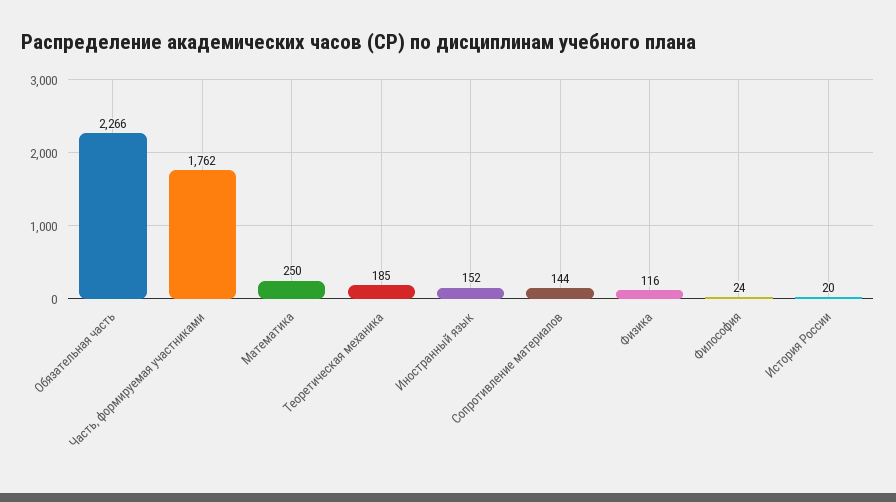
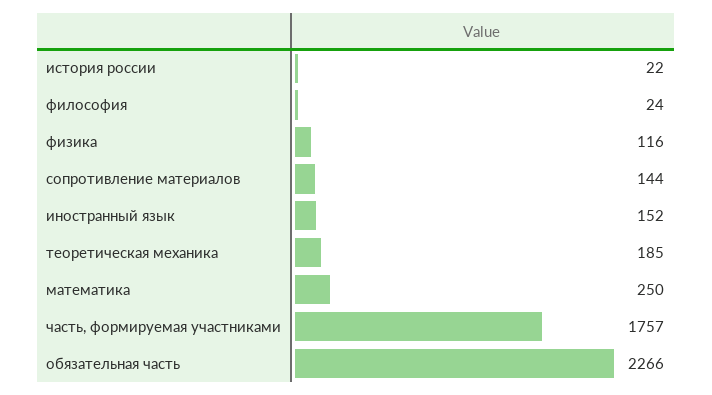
Часть, формируемая участниками: 1762 -> 1757
История России: 20 -> 22

